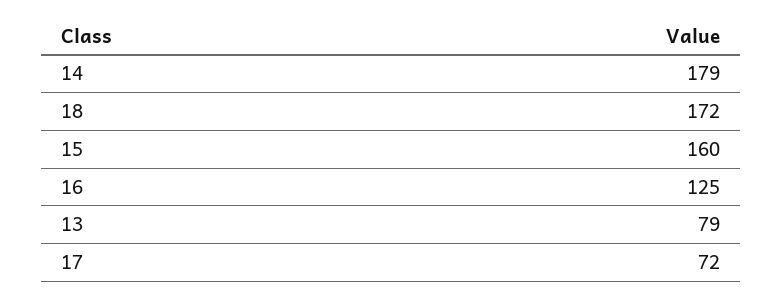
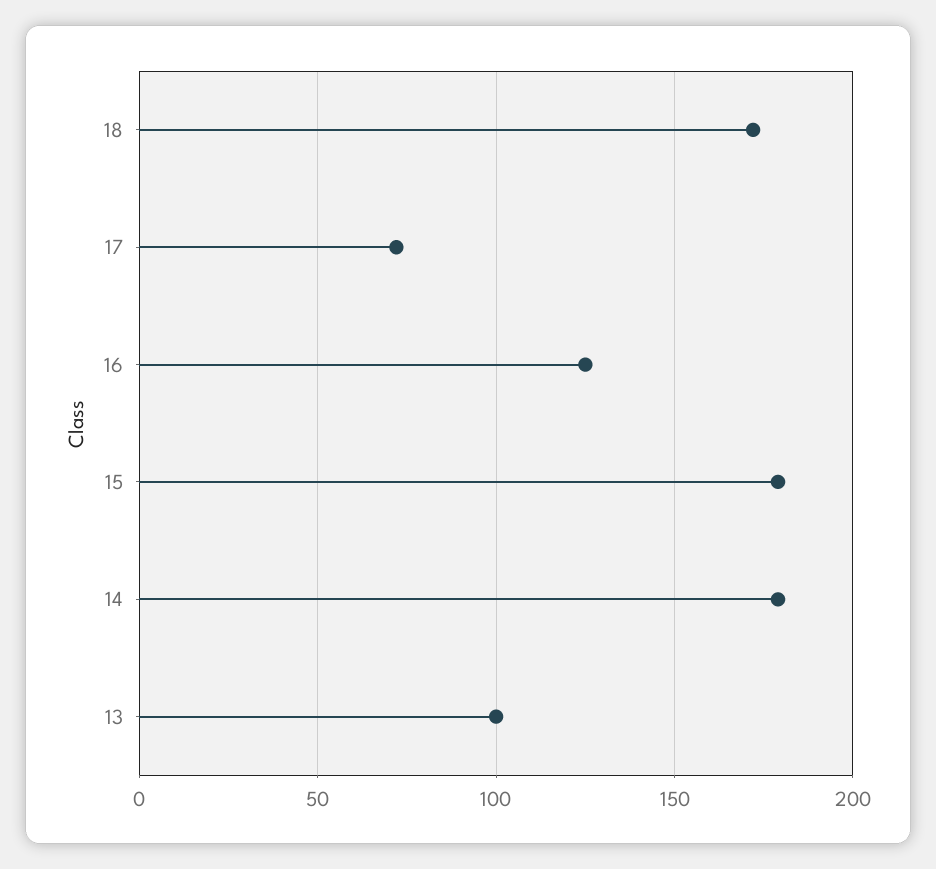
15: 160 -> 180
13: 79 -> 100

